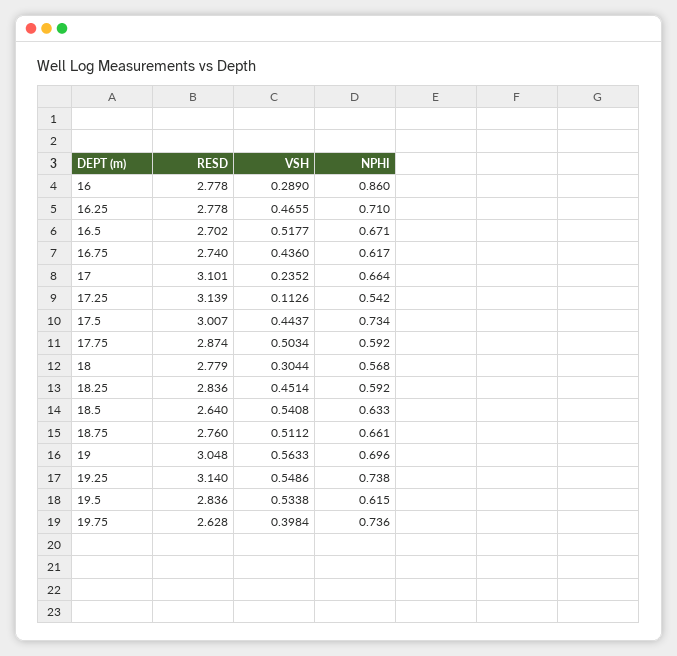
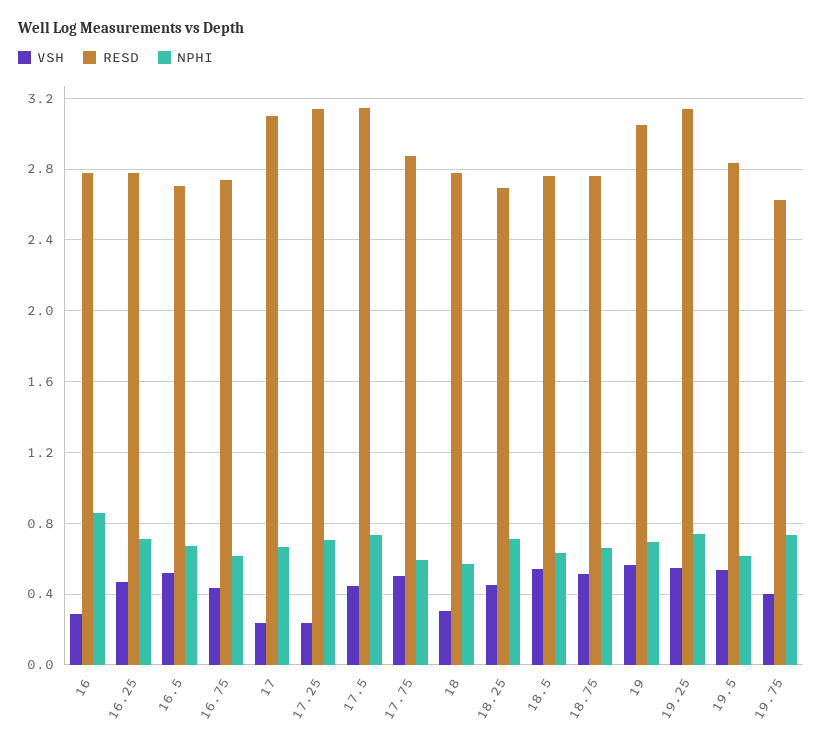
VSH, 17.25: 0.1126 -> 0.25
NPHI, 17.25: 0.542 -> 0.7
RESD, 17.5: 3.007 -> 3.15
RESD, 18.25: 2.836 -> 2.7
NPHI, 18.25: 0.592 -> 0.7
RESD, 18.5: 2.64 -> 2.75

